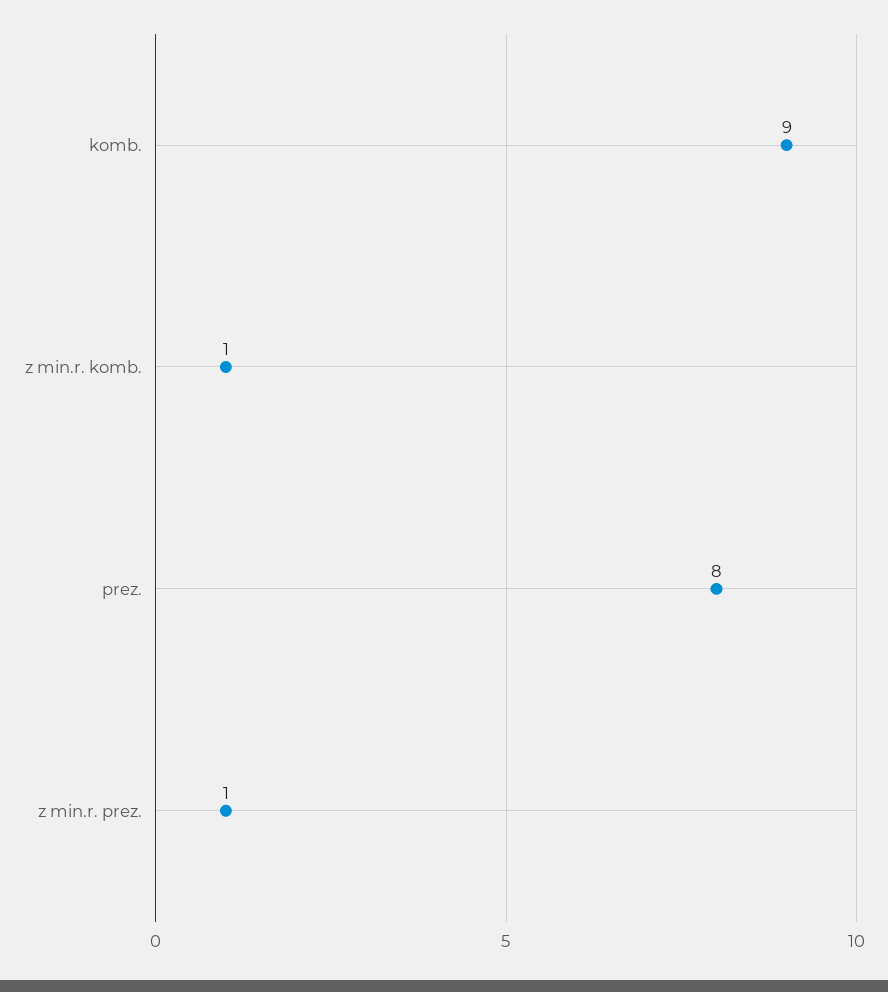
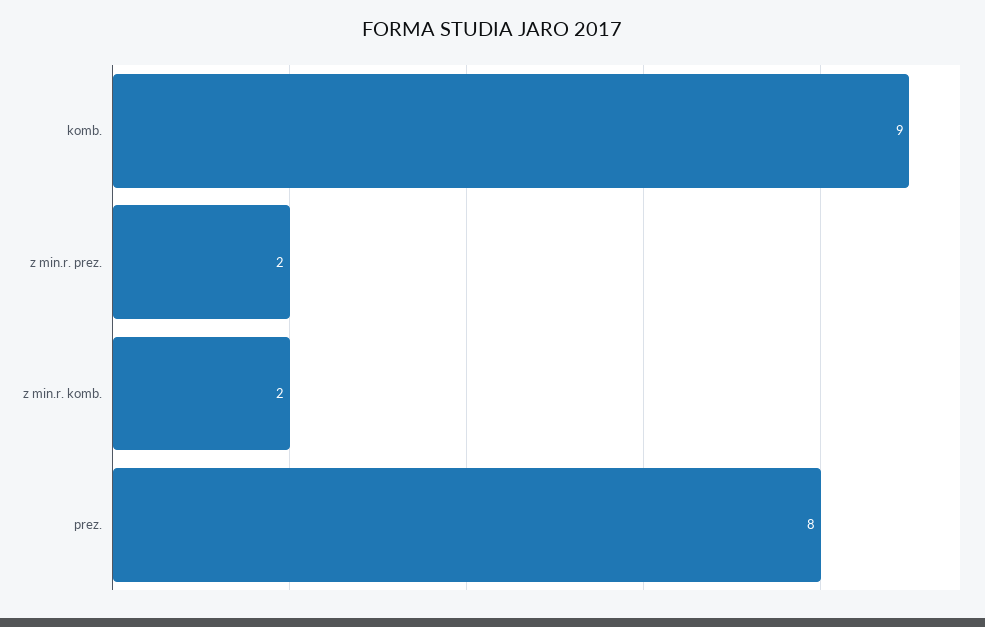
z min.r. komb.: 1 -> 2
z min.r. prez.: 1 -> 2

